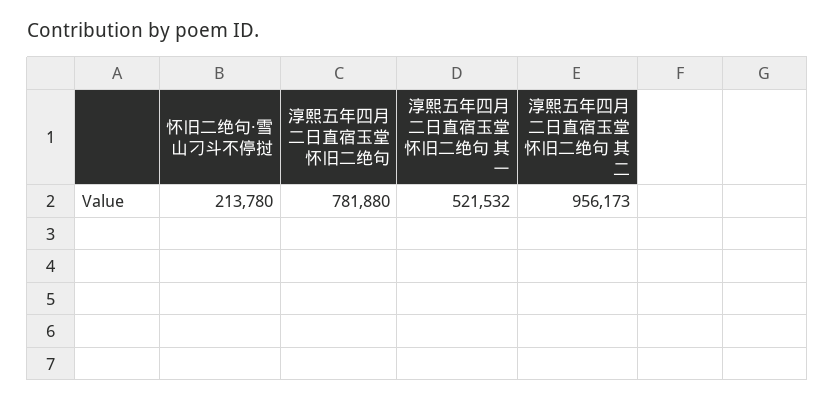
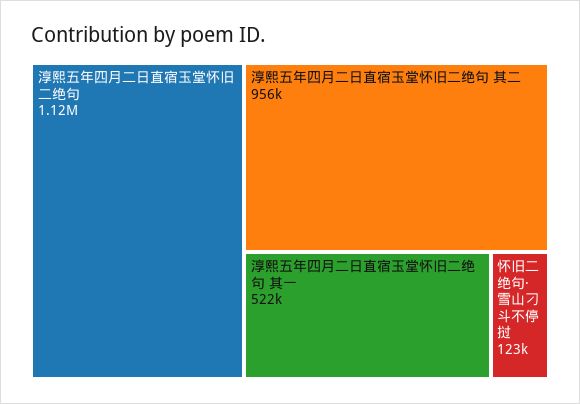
怀旧二绝句·雪山刁斗不停挝: 213780 -> 123000
淳熙五年四月二日直宿玉堂怀旧二绝句: 781880 -> 1120000

